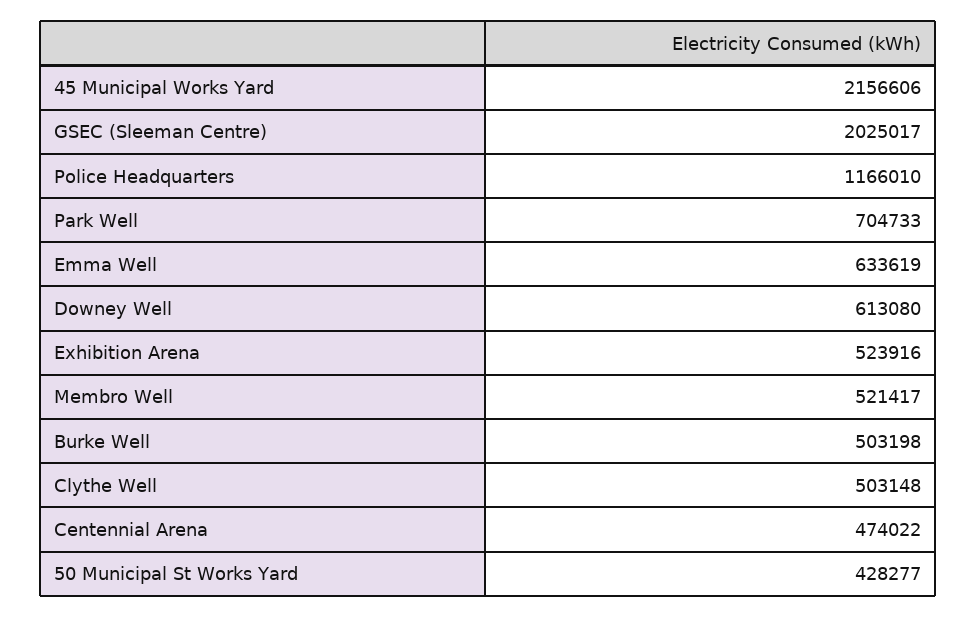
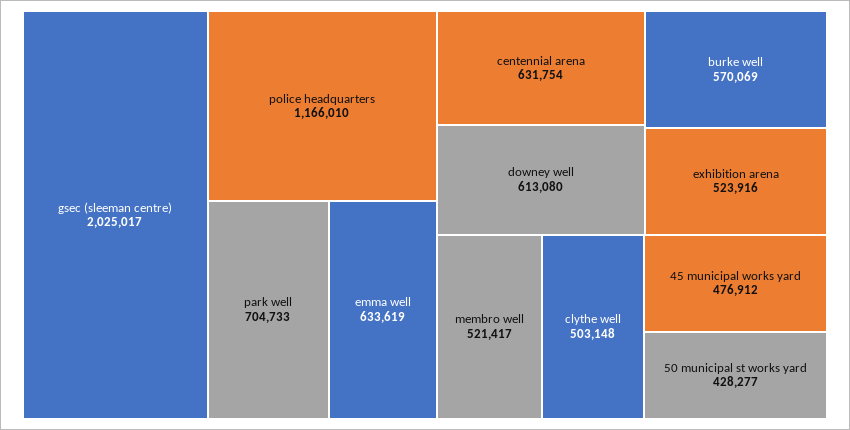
45 Municipal Works Yard: 2156606 -> 476912
Burke Well: 503198 -> 570069
Centennial Arena: 474022 -> 631754

